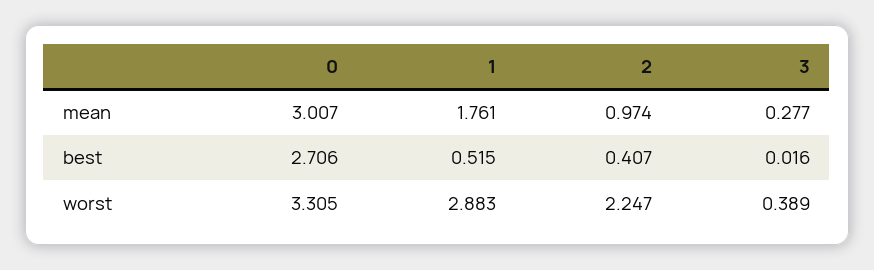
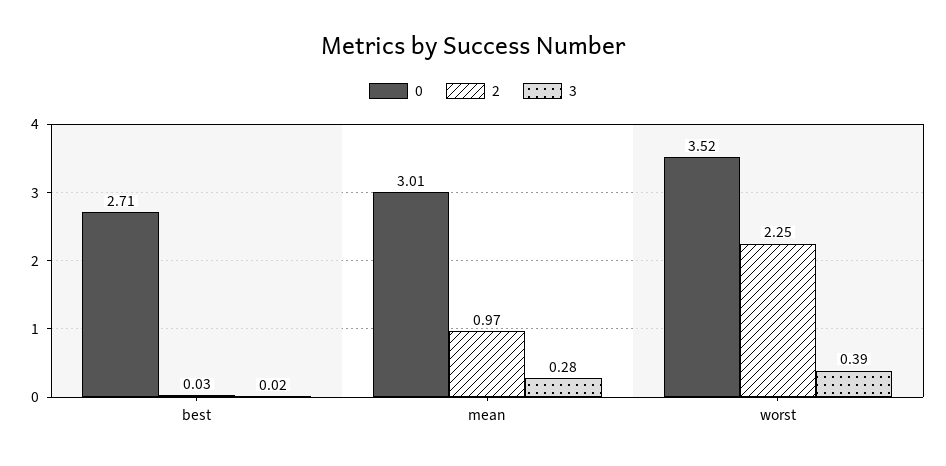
1, mean: 1.761 -> none
1, best: 0.515 -> none
2, best: 0.407 -> 0.03
0, worst: 3.305 -> 3.52
1, worst: 2.883 -> none

